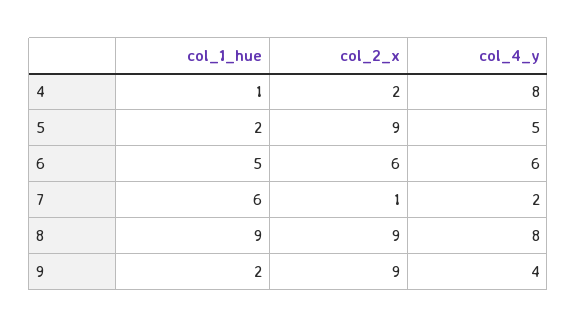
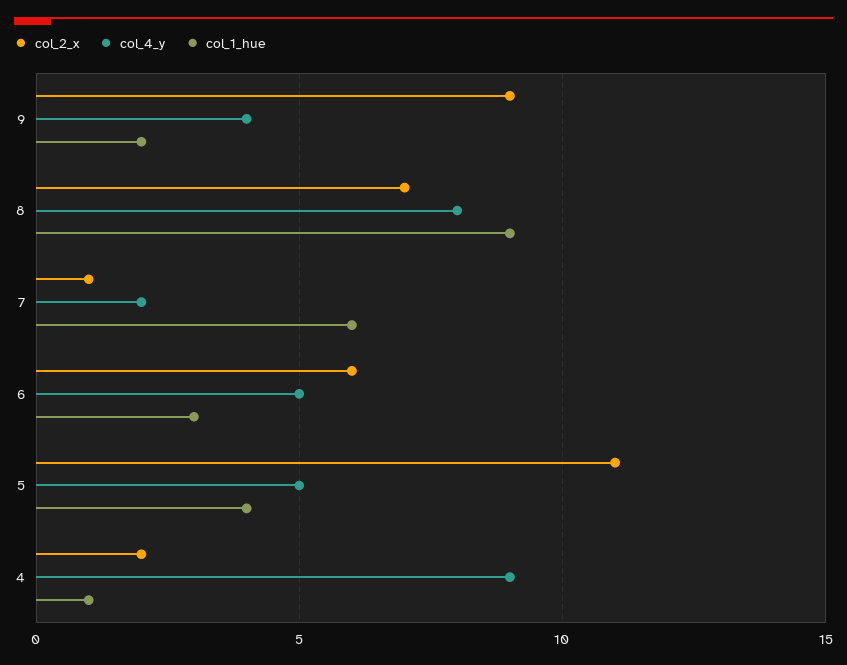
col_4_y, 4: 8 -> 9
col_1_hue, 5: 2 -> 4
col_2_x, 5: 9 -> 11
col_1_hue, 6: 5 -> 3
col_4_y, 6: 6 -> 5
col_2_x, 8: 9 -> 7

